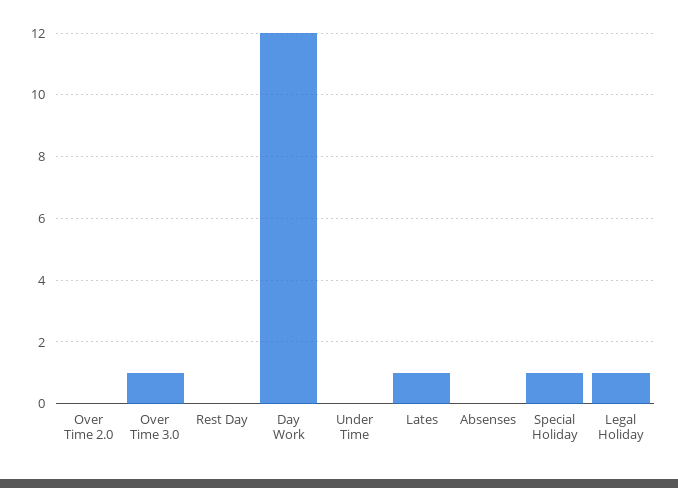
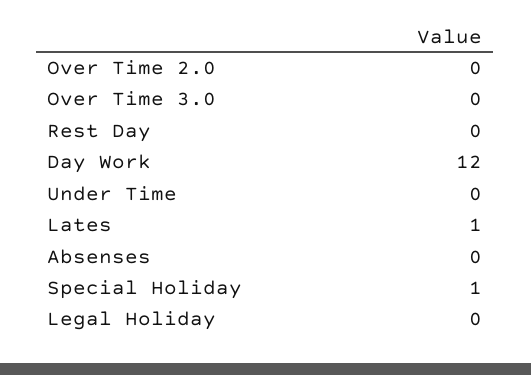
Over Time 3.0: 1 -> 0
Legal Holiday: 1 -> 0

